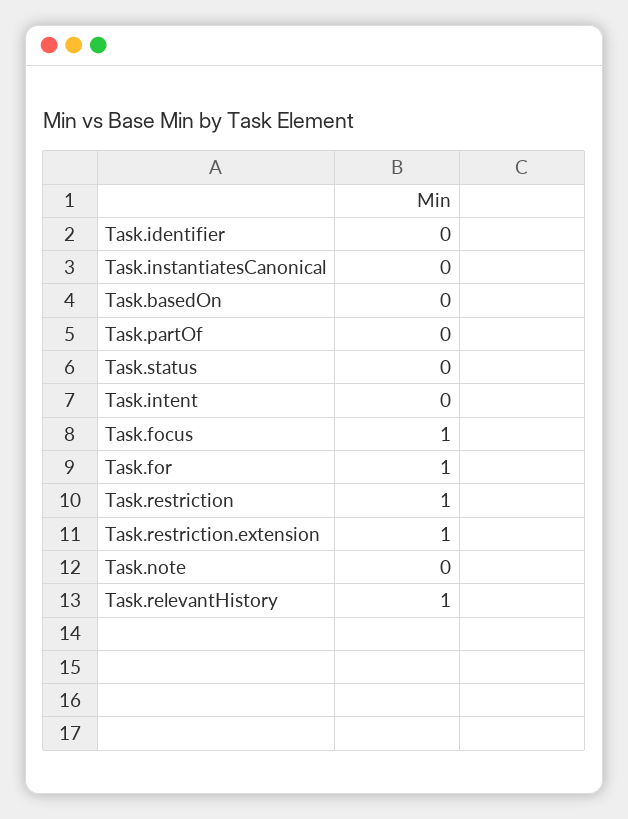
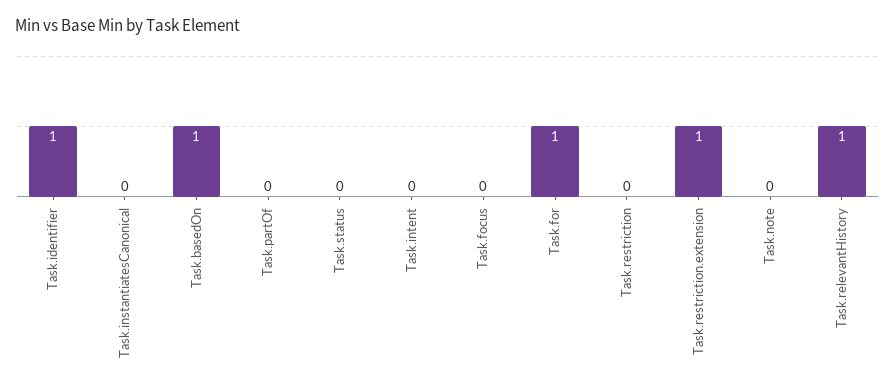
Task.identifier: 0 -> 1
Task.basedOn: 0 -> 1
Task.focus: 1 -> 0
Task.restriction: 1 -> 0

